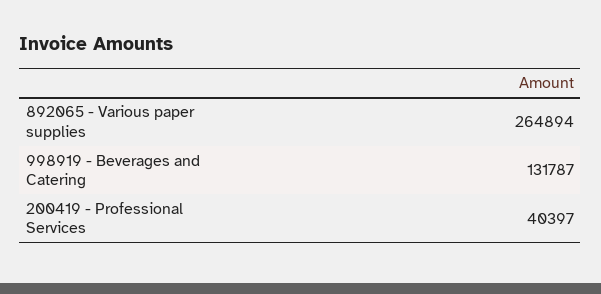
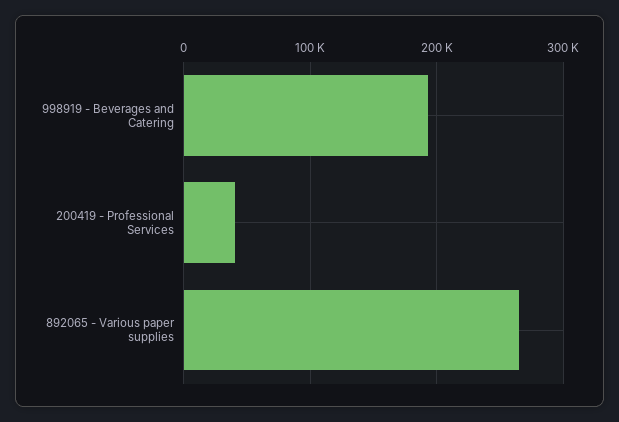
998919 - Beverages and Catering: 131787 -> 190000

